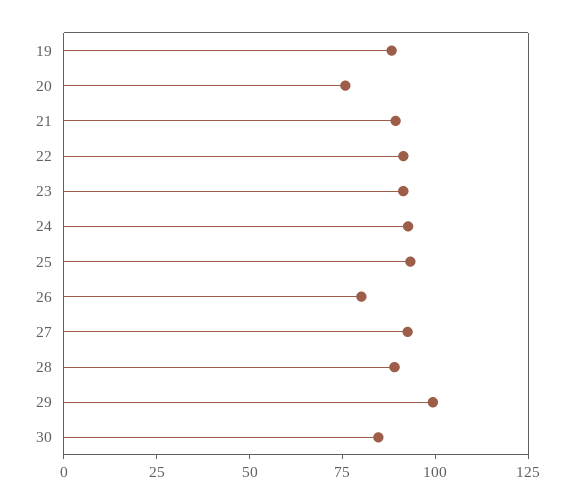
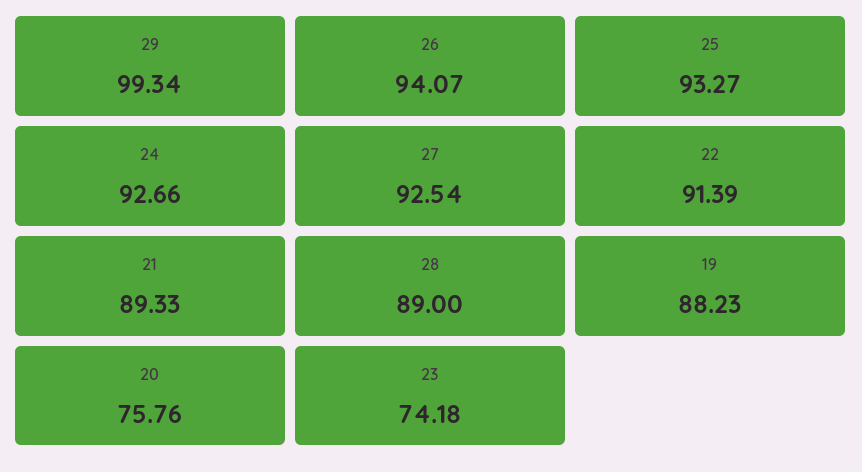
23: 90 -> 74.18
26: 80 -> 94.07
30: 85 -> none

